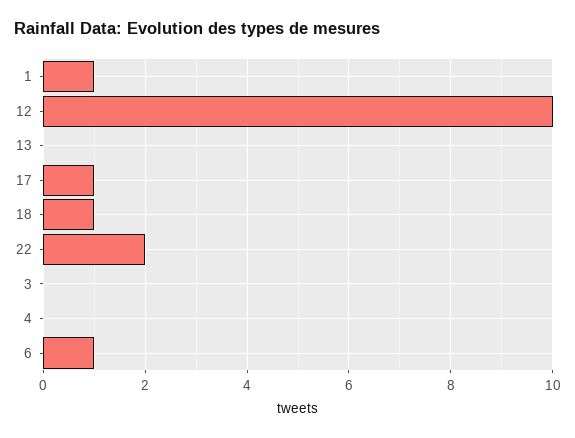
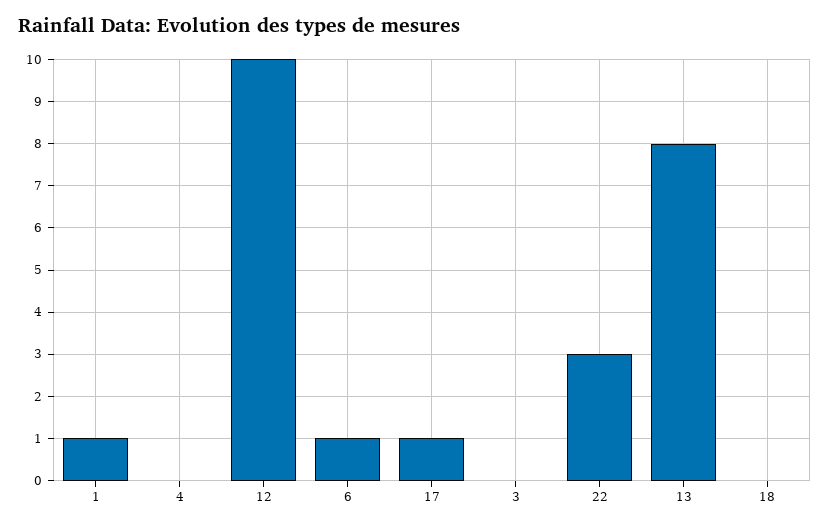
13: 0 -> 8
18: 1 -> 0
22: 2 -> 3

